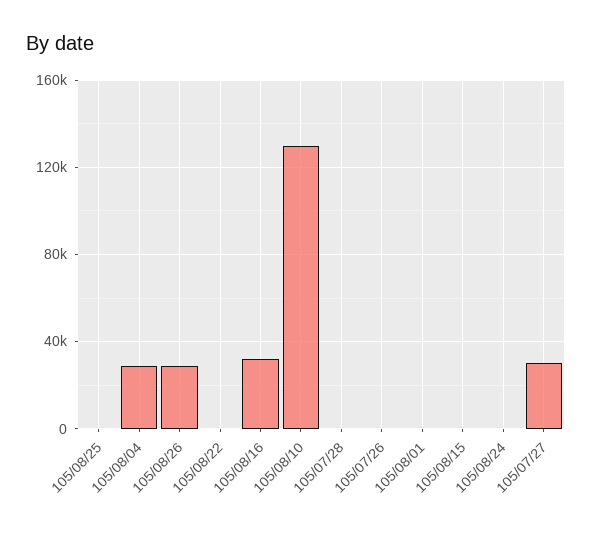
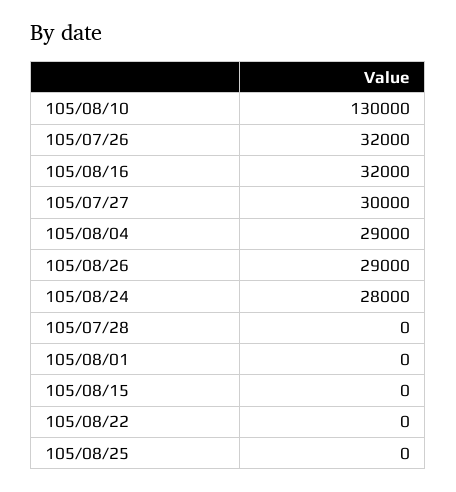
105/07/26: 0 -> 32000
105/08/24: 0 -> 28000

